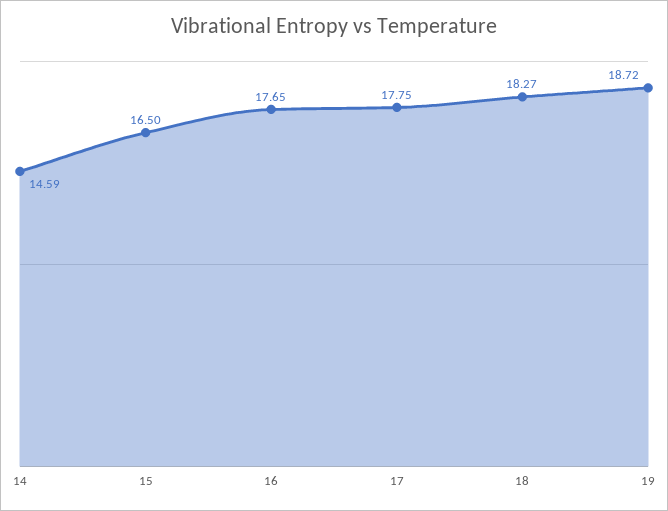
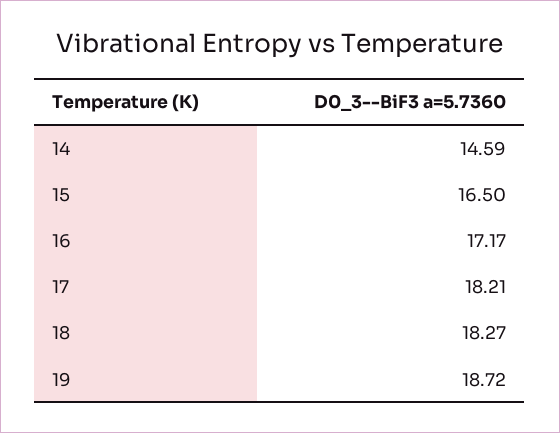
16: 17.65 -> 17.17
17: 17.75 -> 18.21

